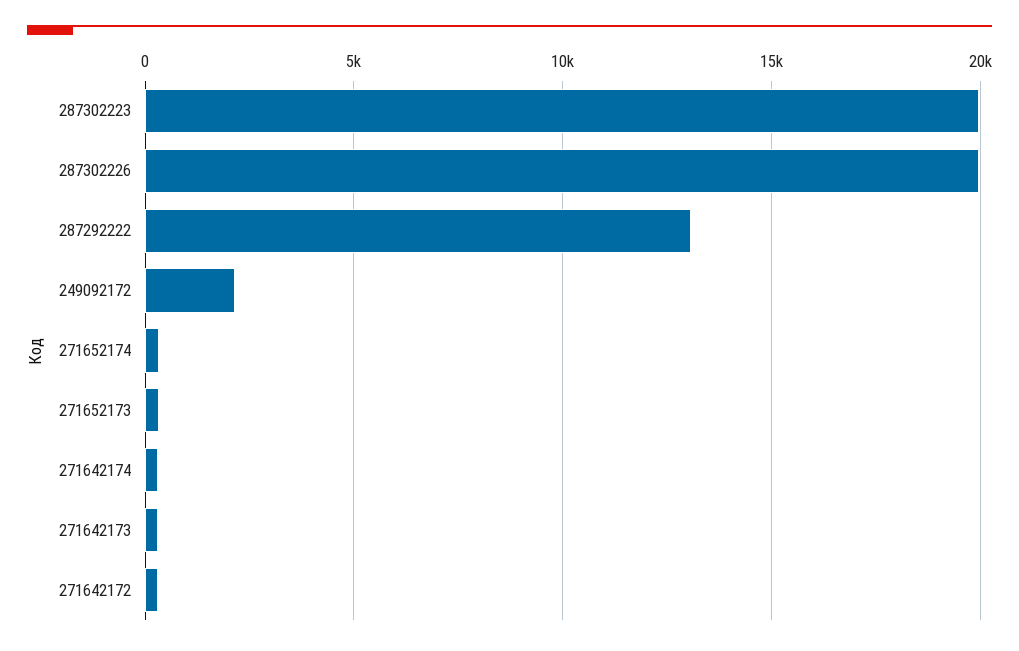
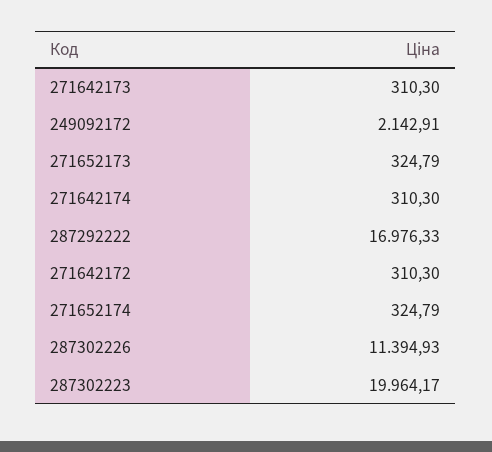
287302226: 20000 -> 11394.93
287292222: 13000 -> 16976.33

